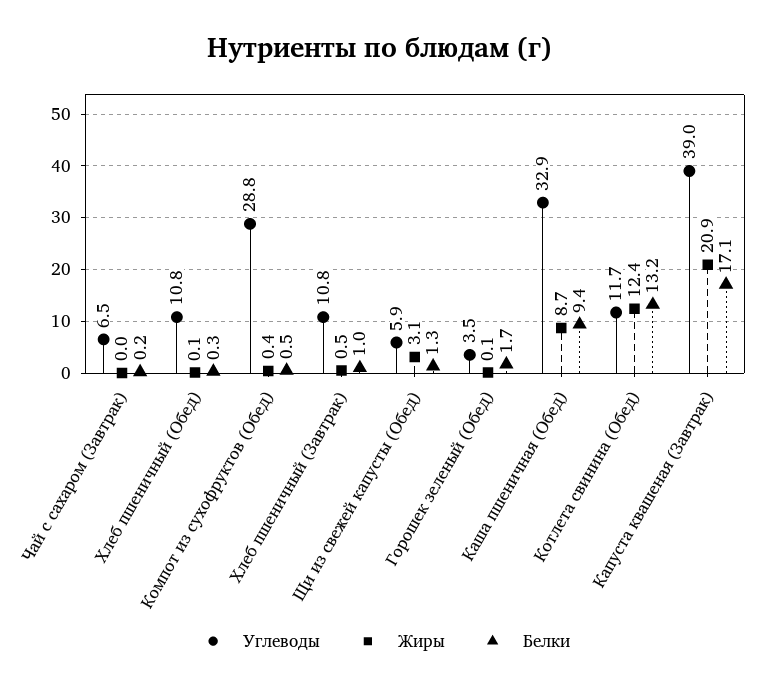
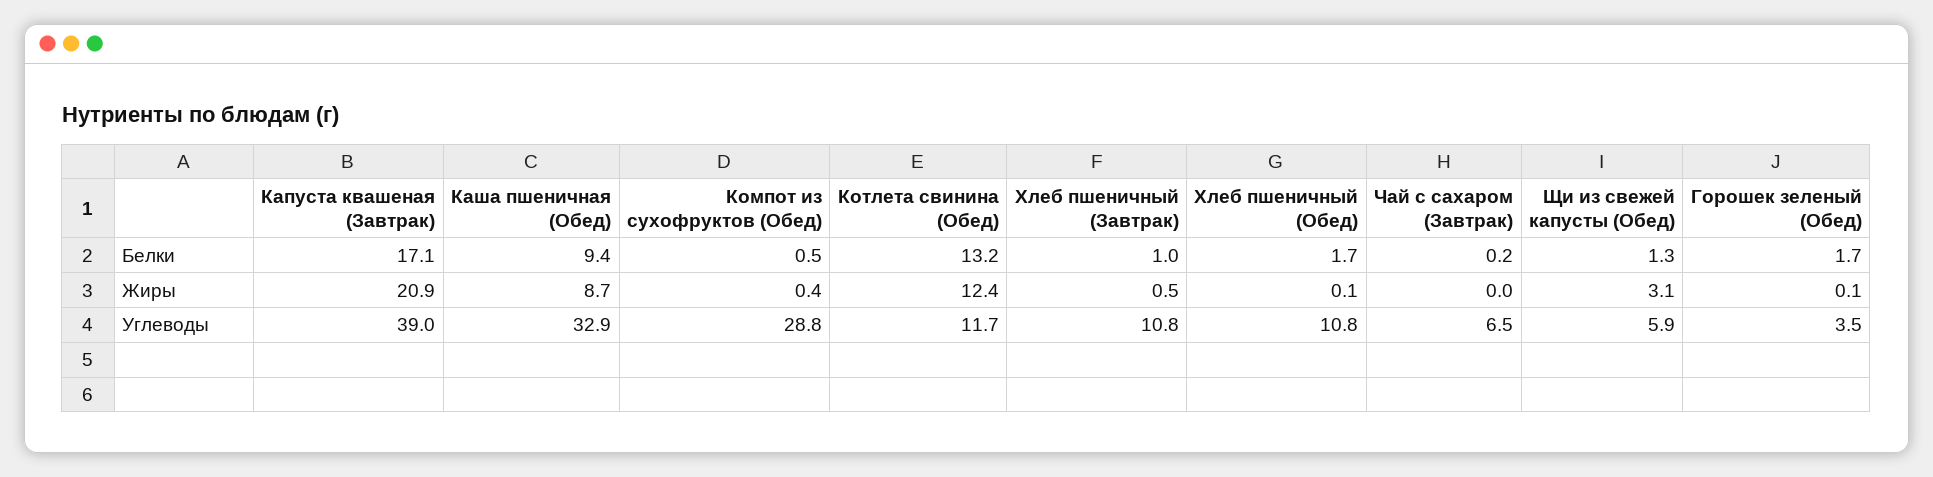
Белки, Хлеб пшеничный (Обед): 0.3 -> 1.7

